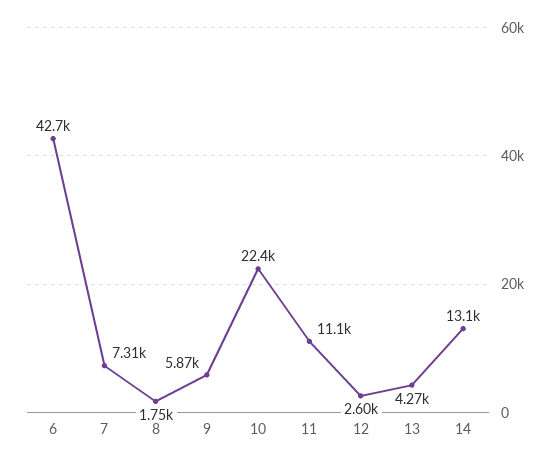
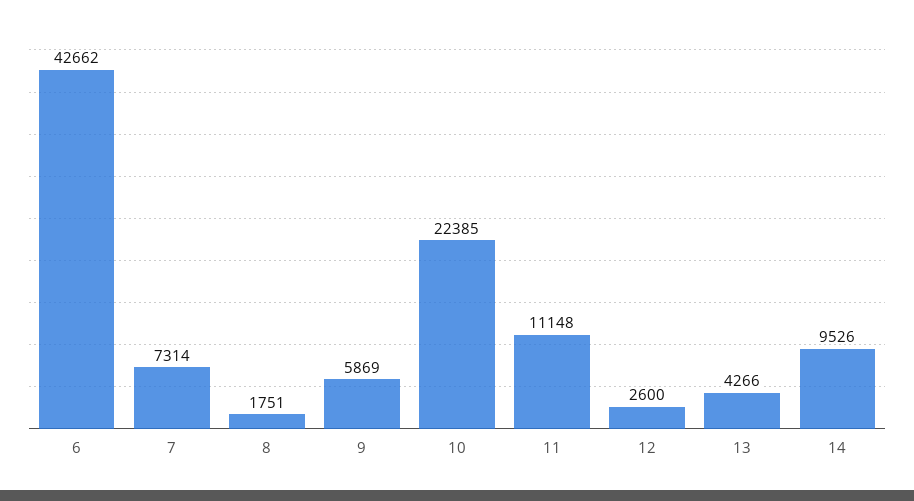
14: 13100 -> 9526

